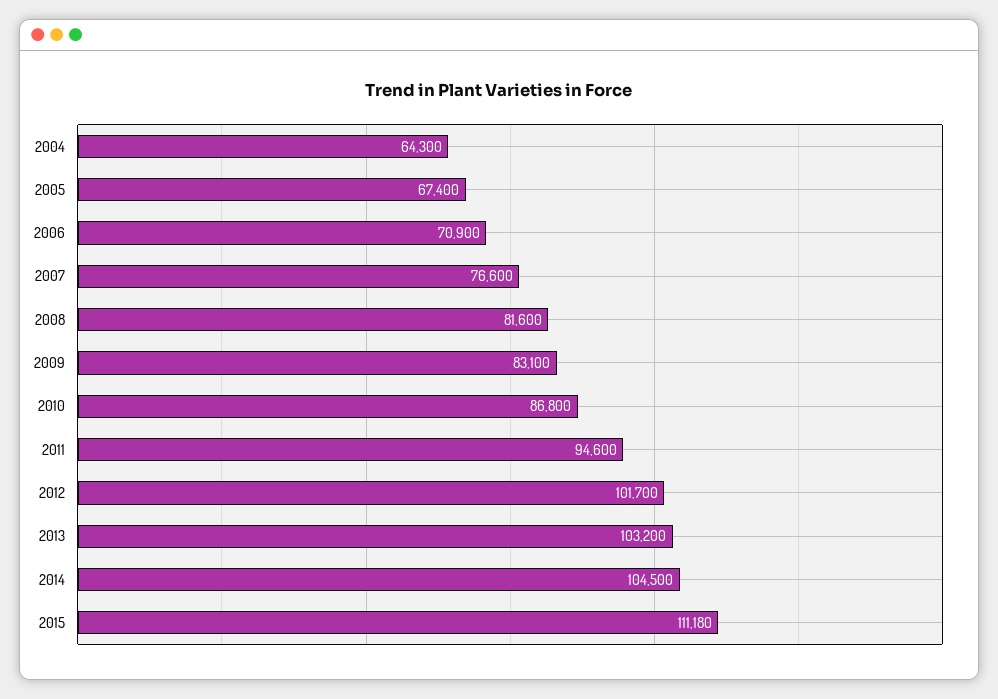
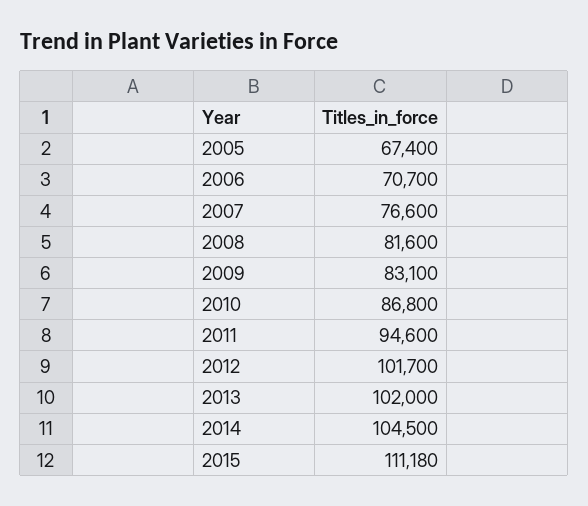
2004: 64300 -> none
2006: 70900 -> 70700
2013: 103200 -> 102000

